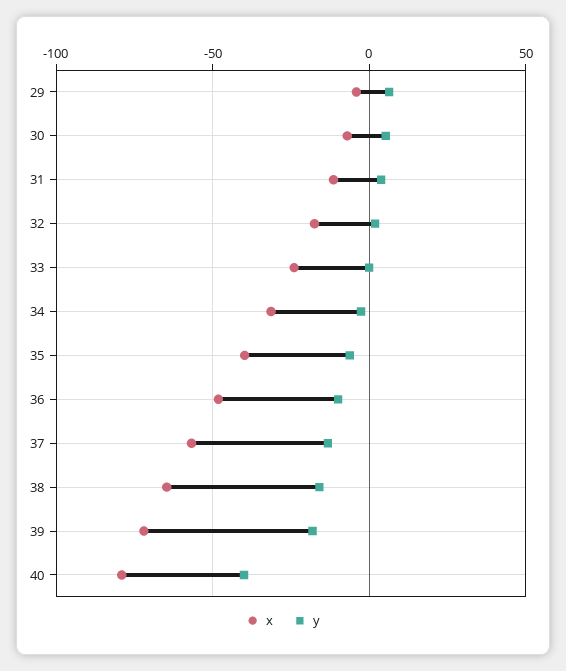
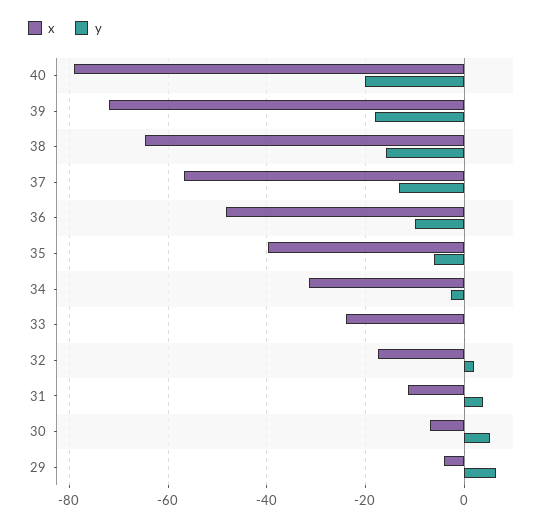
y, 40: -40 -> -20

